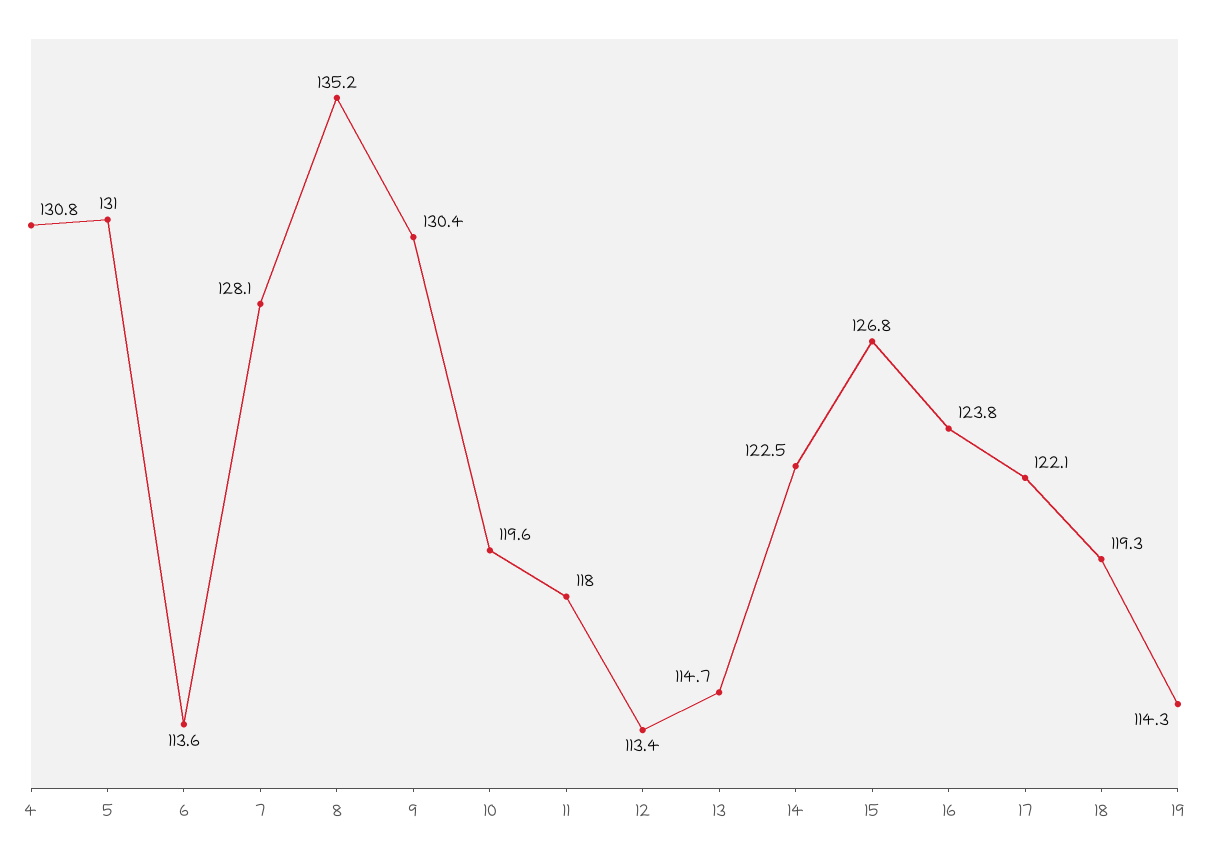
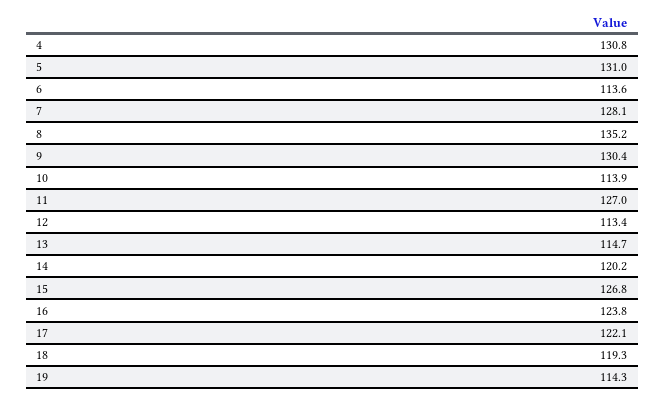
10: 119.6 -> 113.9
11: 118 -> 127
14: 122.5 -> 120.2

